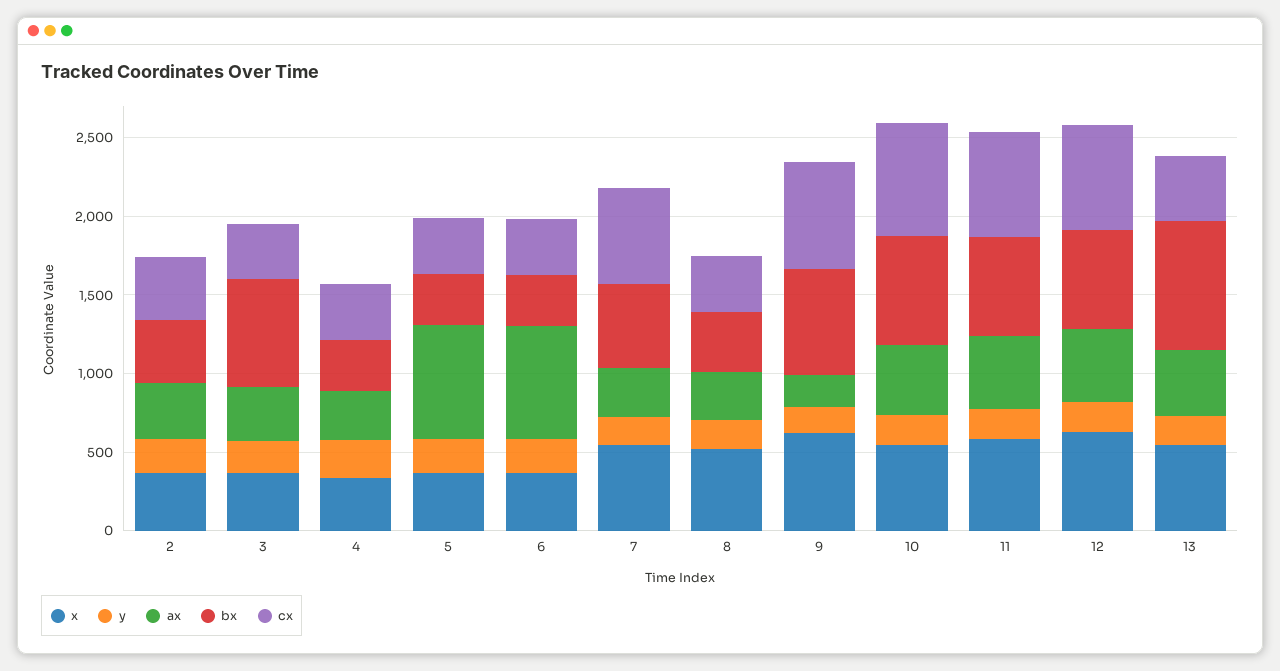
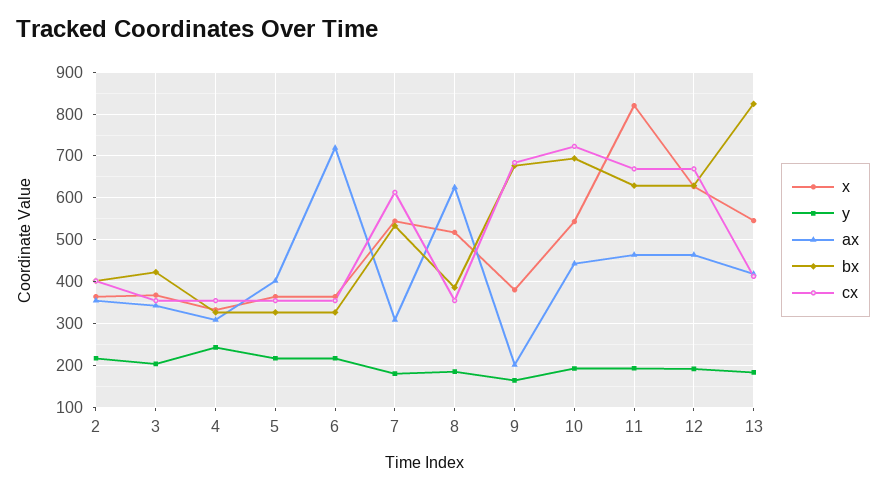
bx, 3: 700 -> 420
ax, 5: 700 -> 400
ax, 8: 300 -> 620
x, 9: 600 -> 380
x, 11: 600 -> 820

